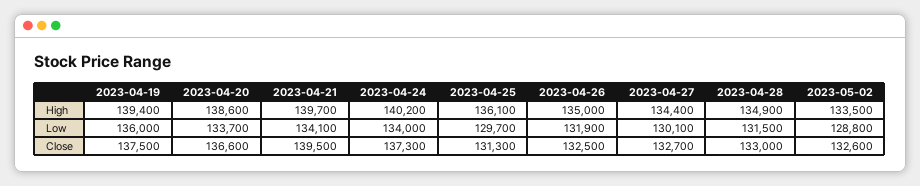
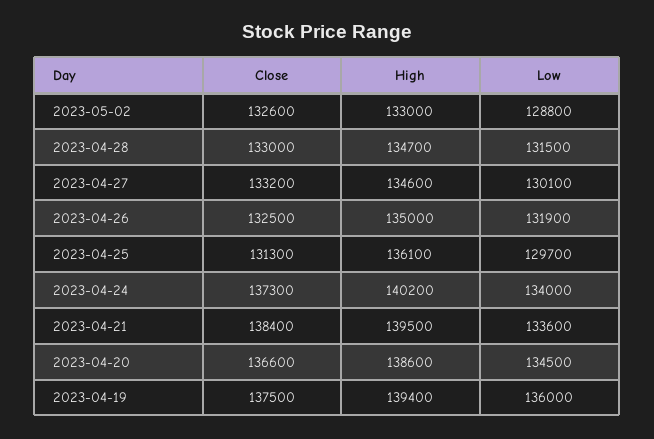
2023-04-21, High: 139700 -> 139500
2023-04-27, High: 134400 -> 134600
2023-04-28, High: 134900 -> 134700
2023-05-02, High: 133500 -> 133000
2023-04-20, Low: 133700 -> 134500
2023-04-21, Low: 134100 -> 133600
2023-04-21, Close: 139500 -> 138400
2023-04-27, Close: 132700 -> 133200

